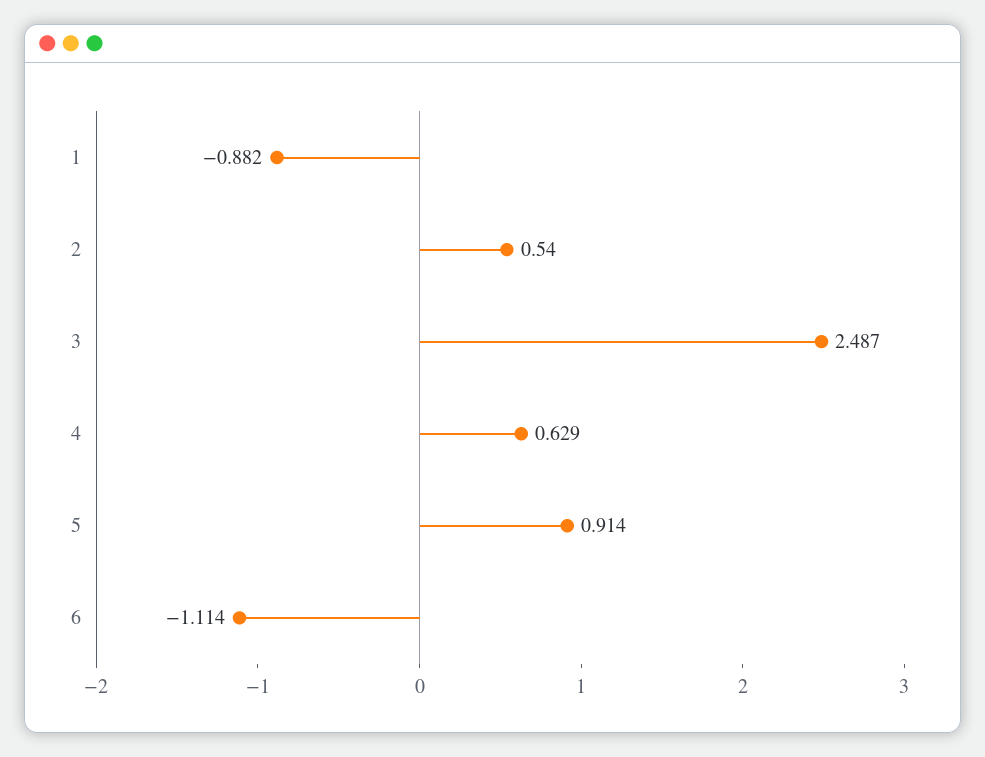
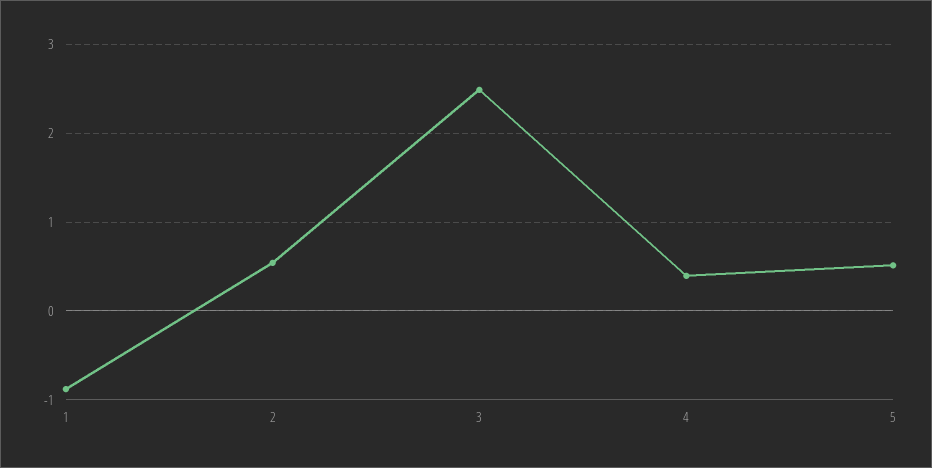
4: 0.629 -> 0.4
5: 0.914 -> 0.5
6: -1.114 -> none

